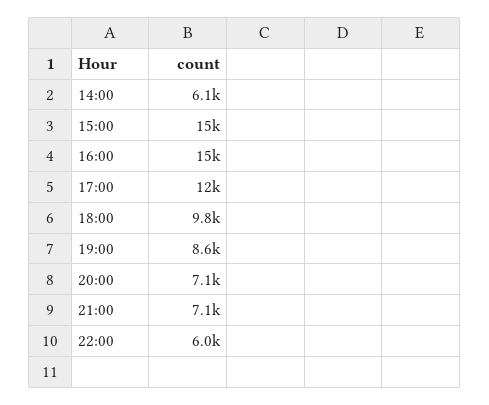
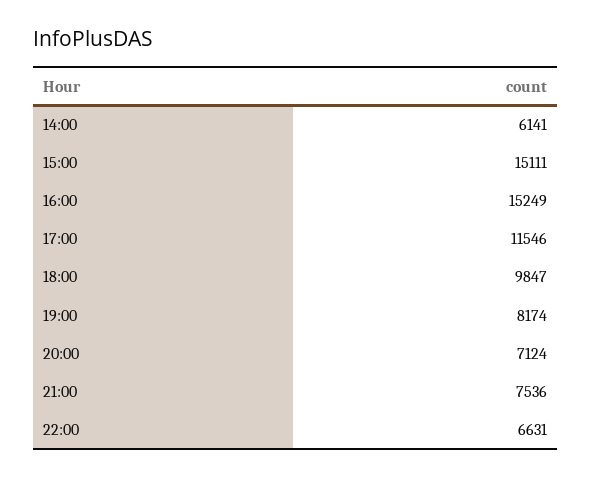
19:00: 8600 -> 8174
21:00: 7100 -> 7536
22:00: 6000 -> 6631

